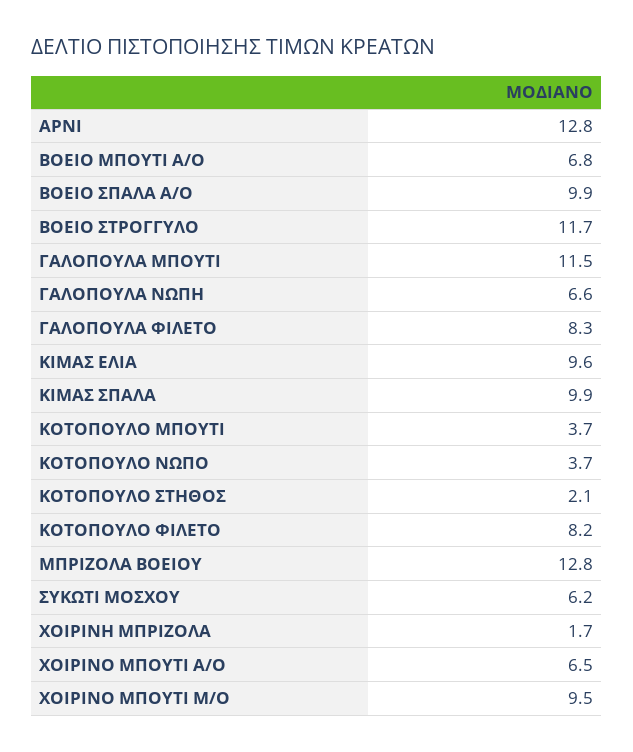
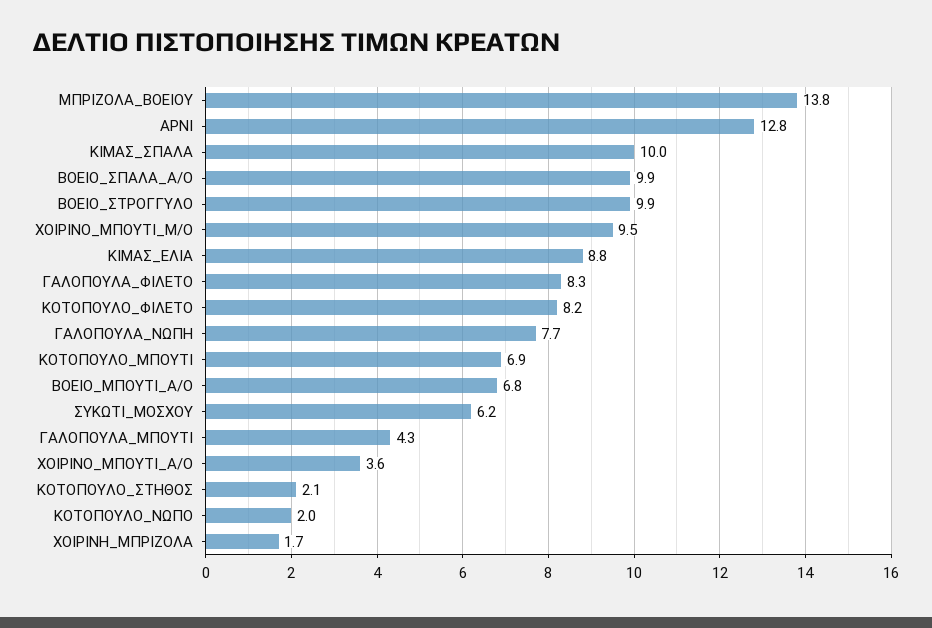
ΒΟΕΙΟ ΣΤΡΟΓΓΥΛΟ: 11.7 -> 9.9
ΓΑΛΟΠΟΥΛΑ ΜΠΟΥΤΙ: 11.5 -> 4.3
ΓΑΛΟΠΟΥΛΑ ΝΩΠΗ: 6.6 -> 7.7
ΚΙΜΑΣ ΕΛΙΑ: 9.6 -> 8.8
ΚΙΜΑΣ ΣΠΑΛΑ: 9.9 -> 10
ΚΟΤΟΠΟΥΛΟ ΜΠΟΥΤΙ: 3.7 -> 6.9
ΚΟΤΟΠΟΥΛΟ ΝΩΠΟ: 3.7 -> 2
ΜΠΡΙΖΟΛΑ ΒΟΕΙΟΥ: 12.8 -> 13.8
ΧΟΙΡΙΝΟ ΜΠΟΥΤΙ Α/Ο: 6.5 -> 3.6

